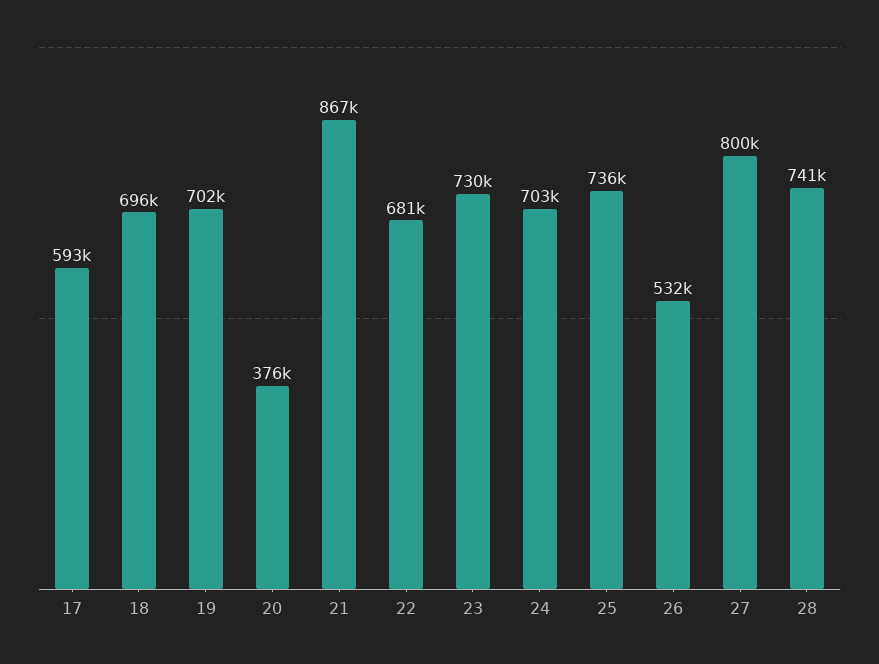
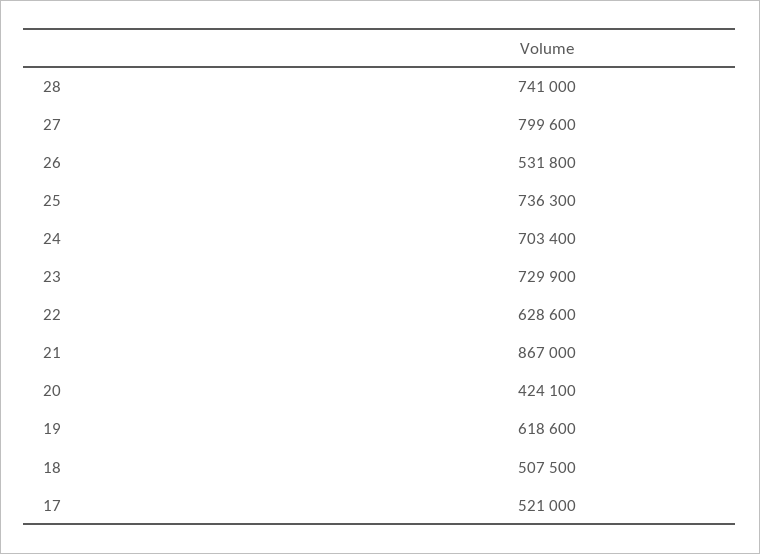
17: 593000 -> 521000
18: 696000 -> 507500
19: 702000 -> 618600
20: 376000 -> 424100
22: 681000 -> 628600

